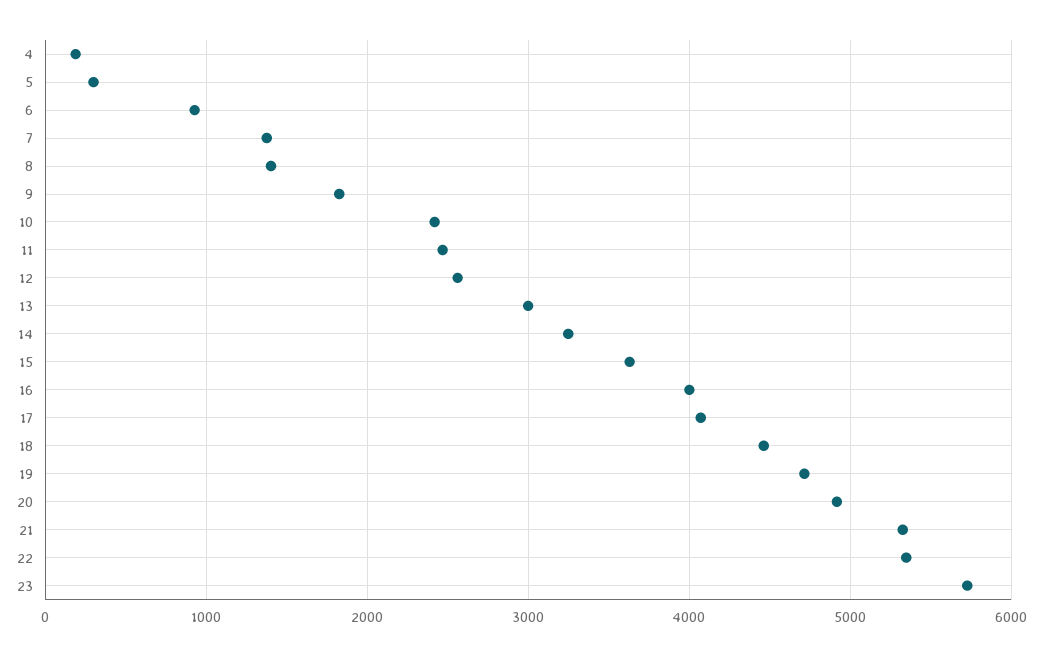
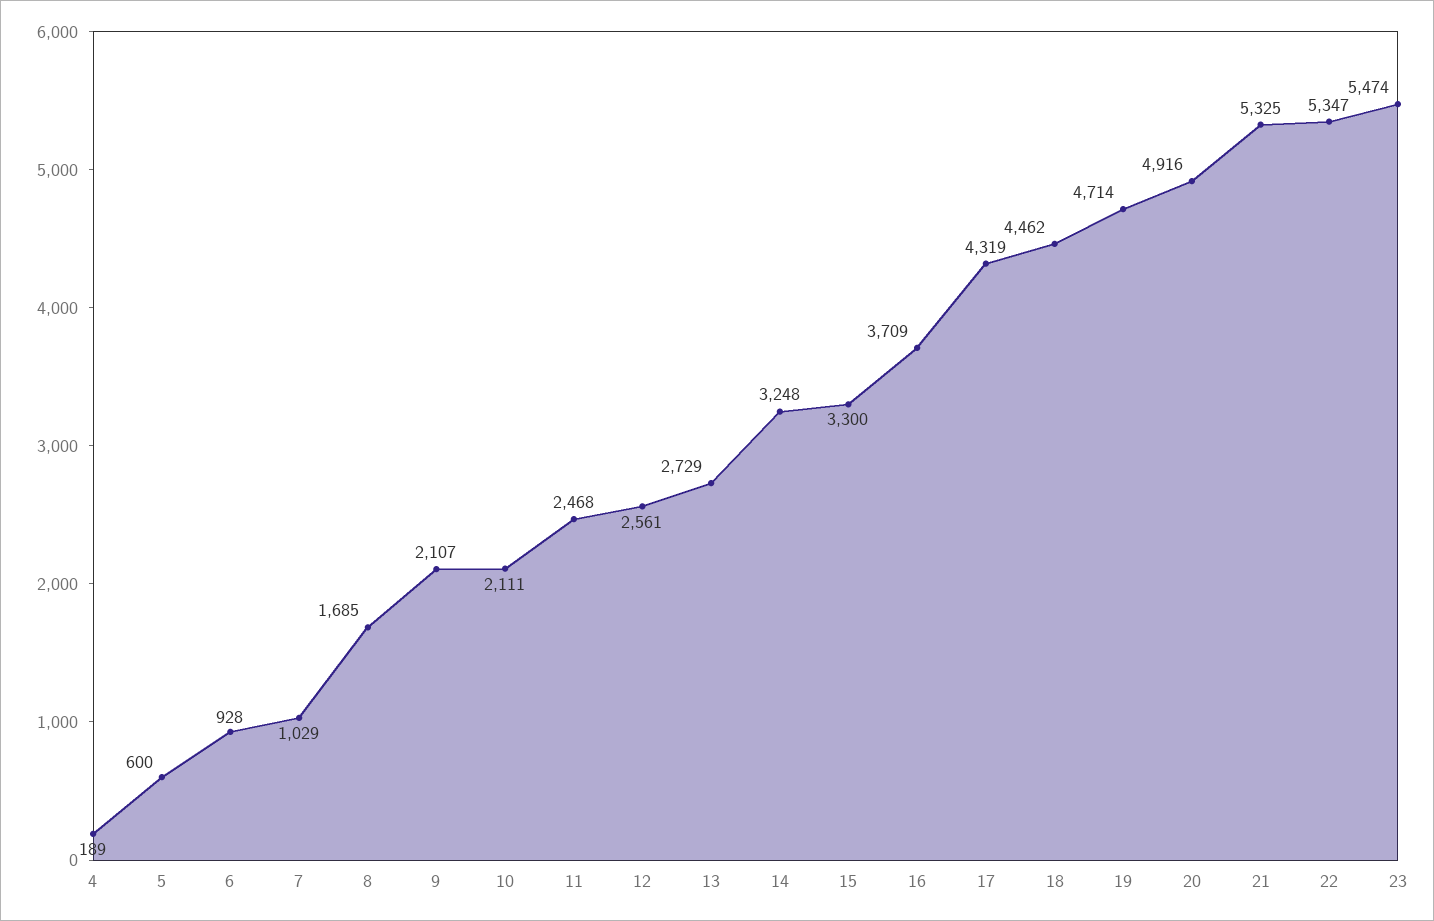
5: 300 -> 600
7: 1400 -> 1029
8: 1400 -> 1685
9: 1800 -> 2107
10: 2400 -> 2111
13: 3000 -> 2729
15: 3600 -> 3300
16: 4000 -> 3709
17: 4100 -> 4319
23: 5700 -> 5474

